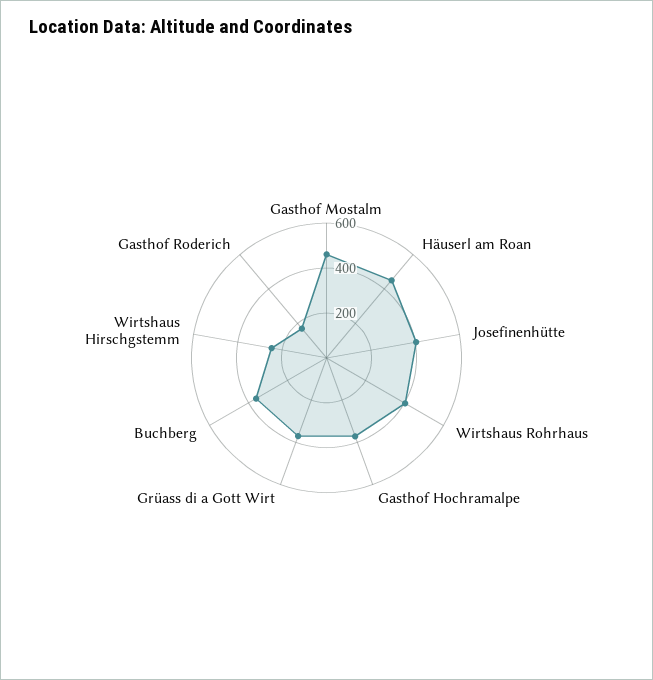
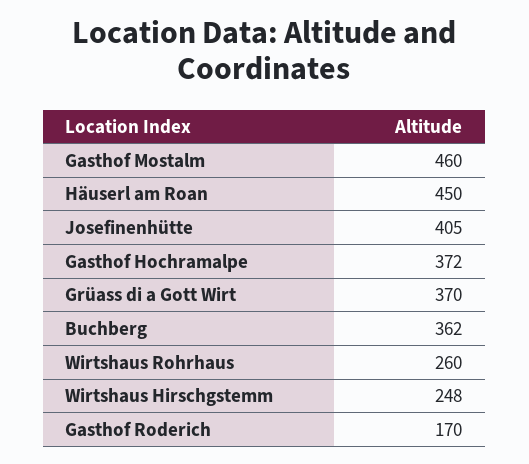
Wirtshaus Rohrhaus: 400 -> 260

